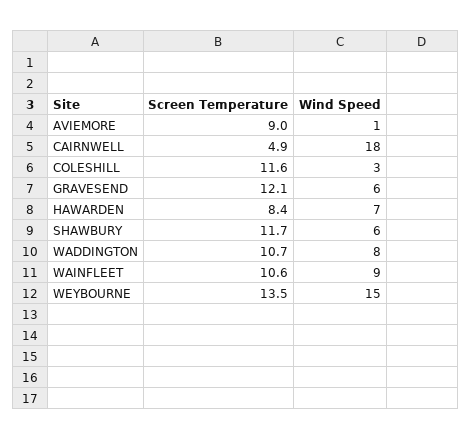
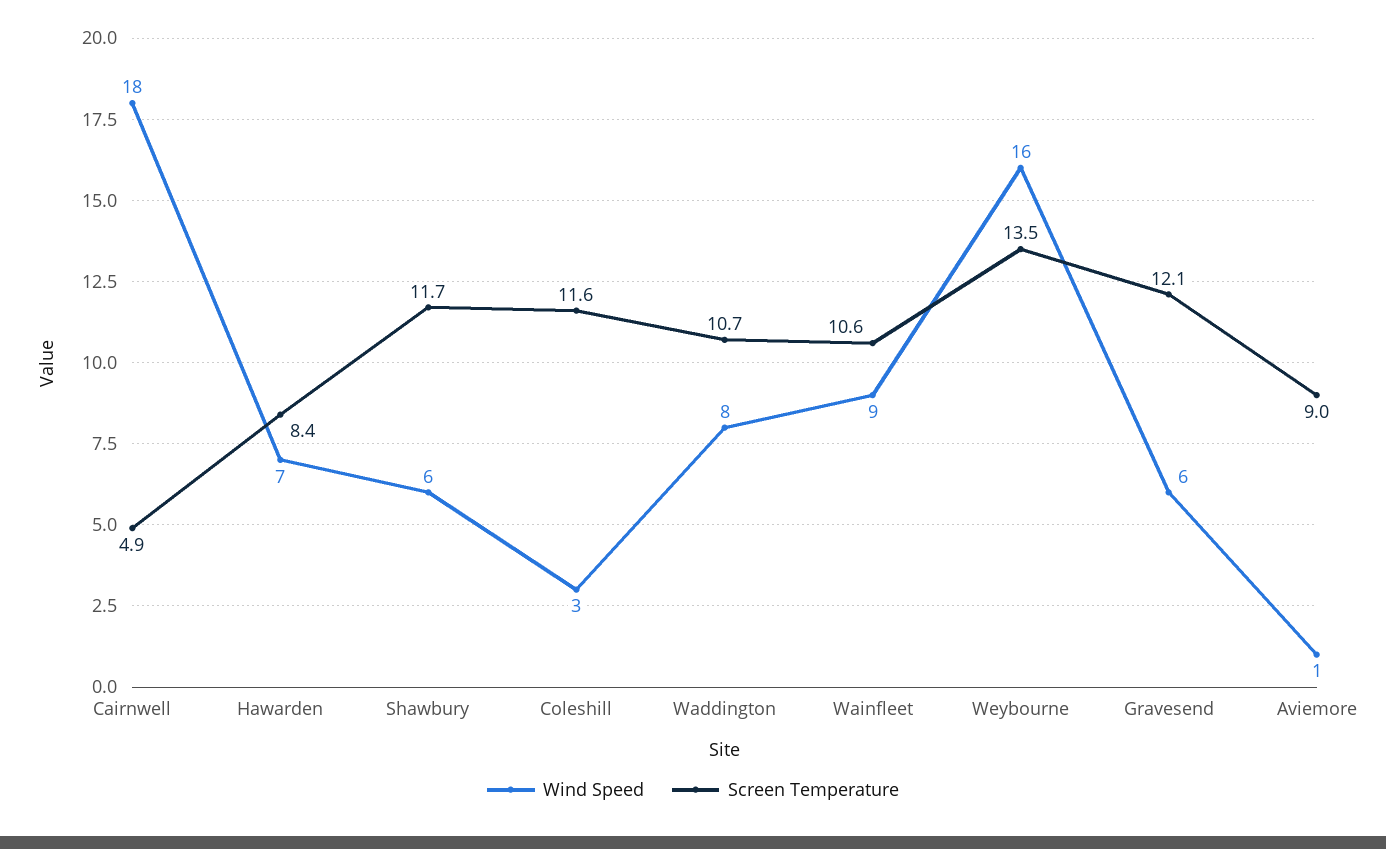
Wind Speed, WEYBOURNE: 15 -> 16

